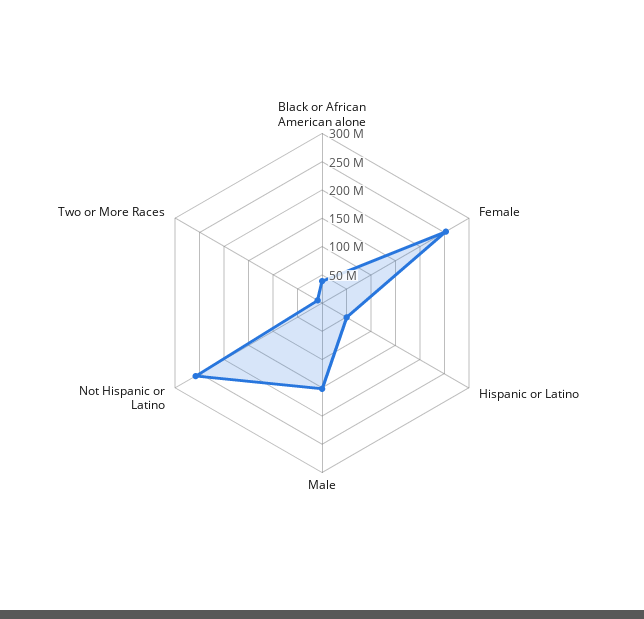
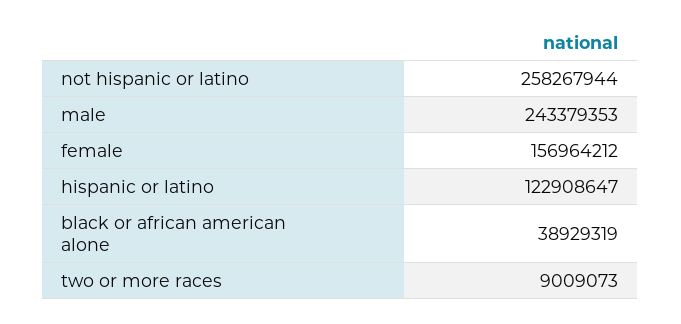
Female: 250000000 -> 156964212
Hispanic or Latino: 50000000 -> 122908647
Male: 150000000 -> 243379353

